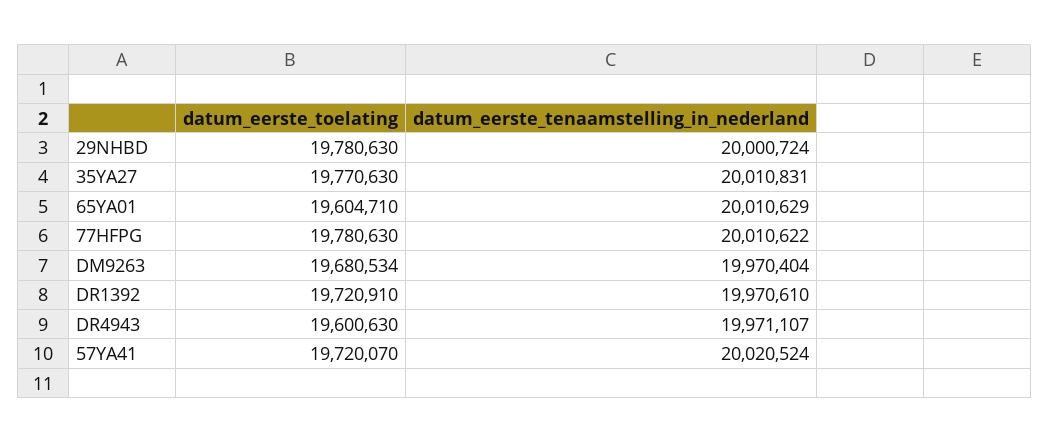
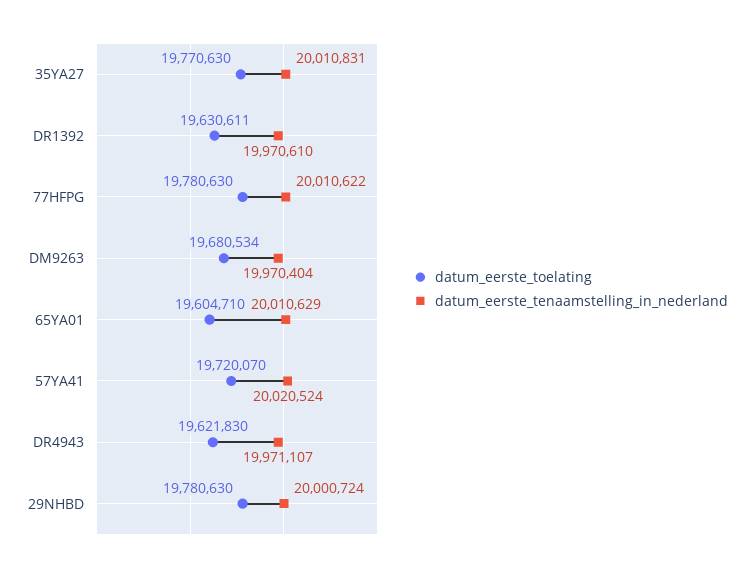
datum_eerste_toelating, DR1392: 19720910 -> 19630611
datum_eerste_toelating, DR4943: 19600630 -> 19621830

